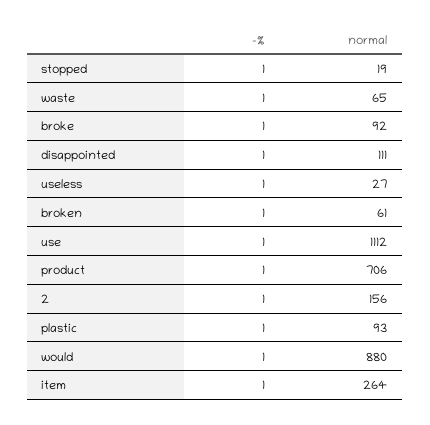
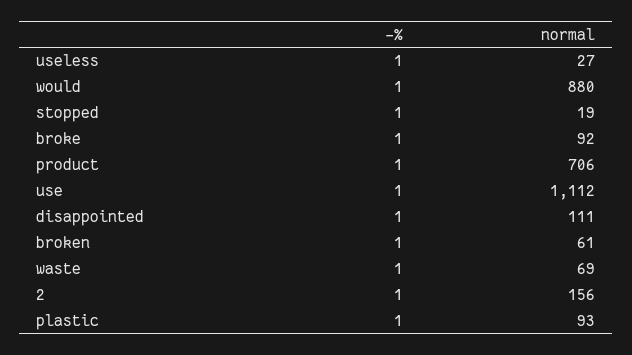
normal, waste: 65 -> 69
-%, item: 1 -> none
normal, item: 264 -> none

